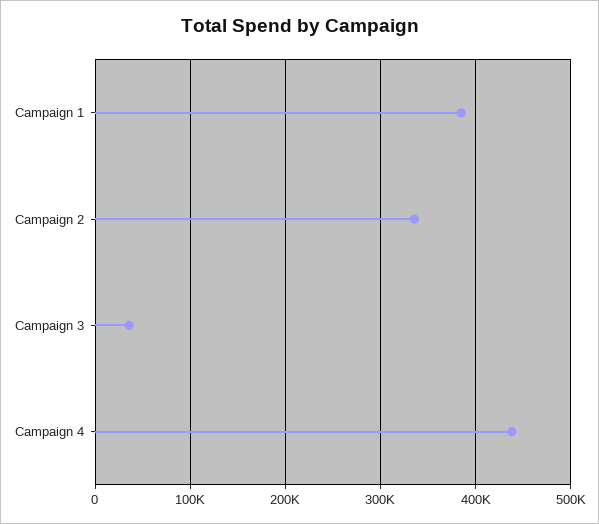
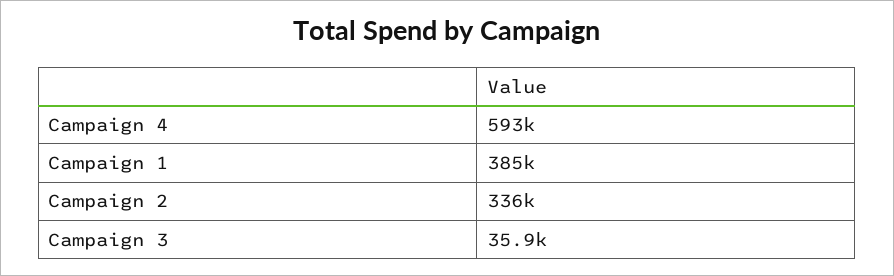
Campaign 4: 440000 -> 593000

